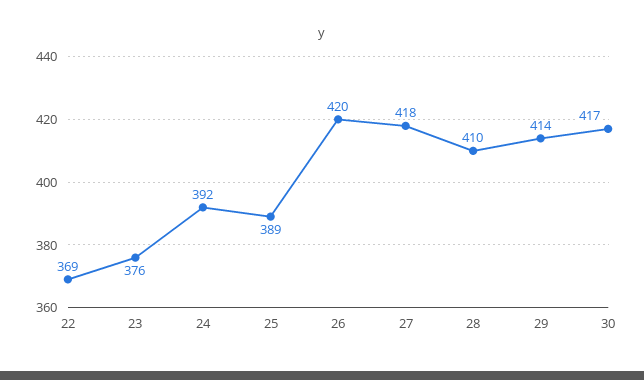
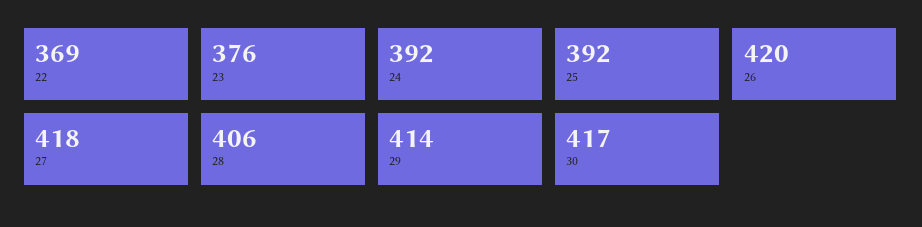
25: 389 -> 392
28: 410 -> 406

